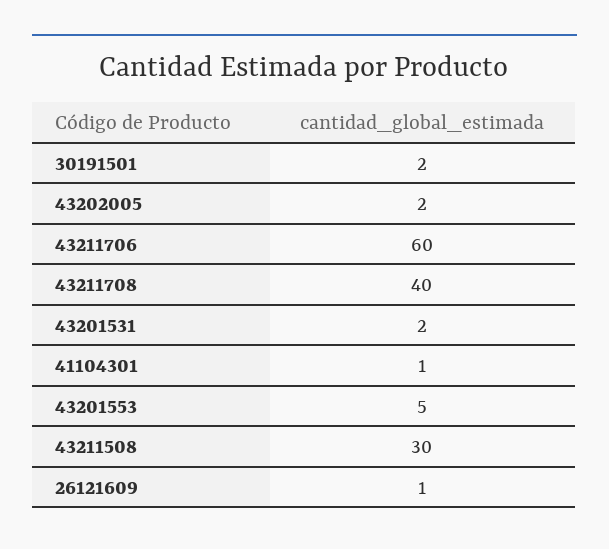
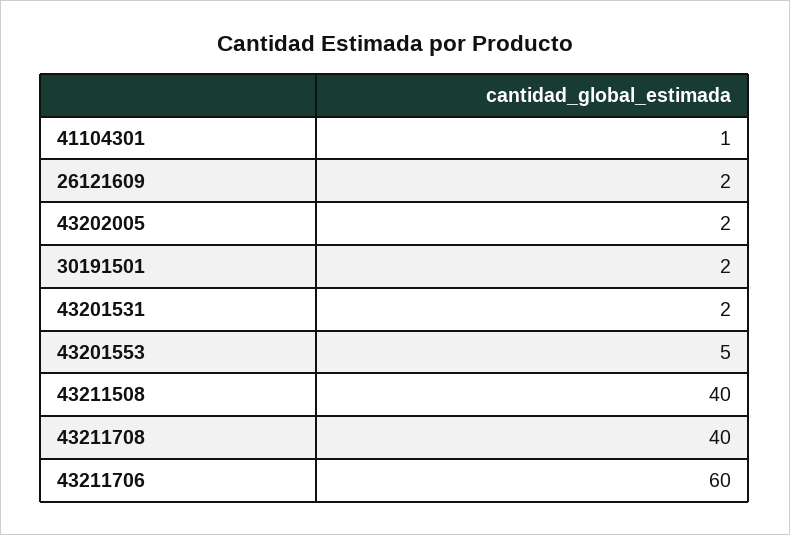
43211508: 30 -> 40
26121609: 1 -> 2

